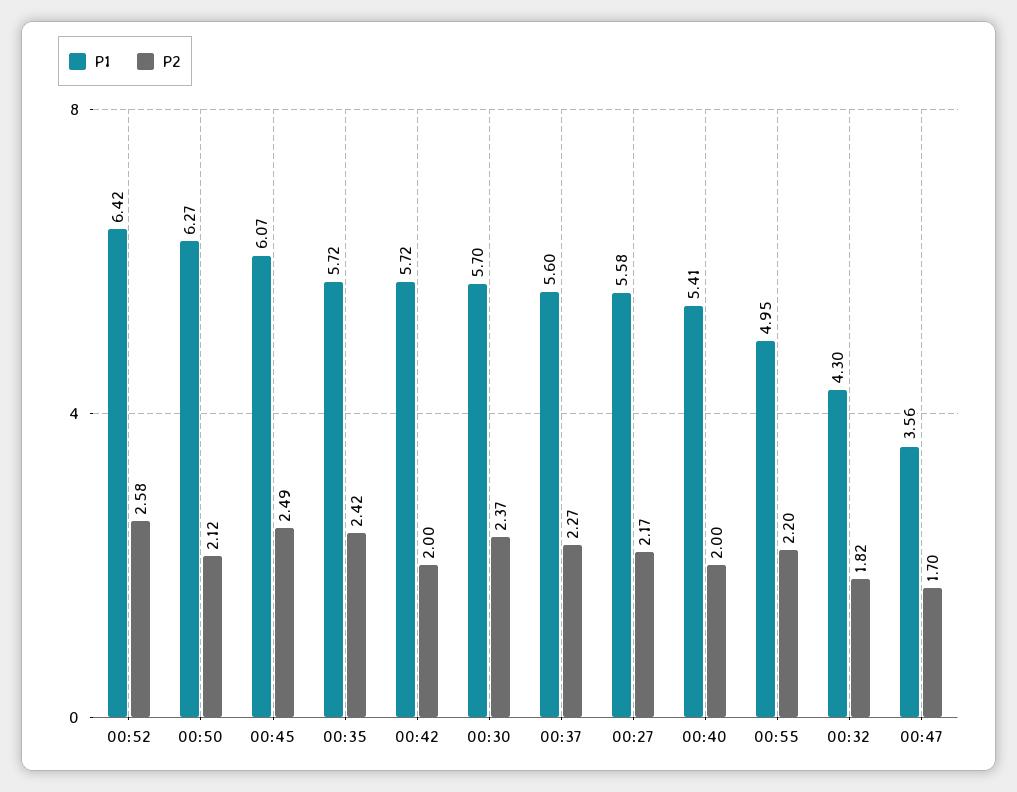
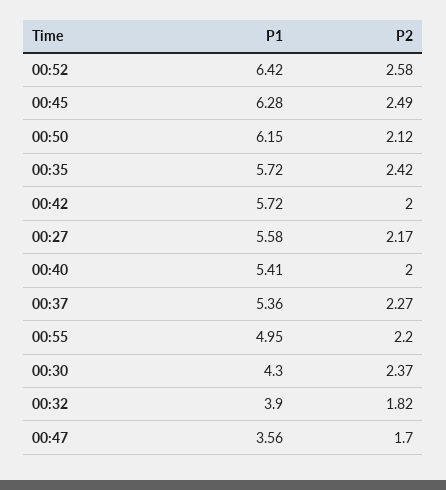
P1, 00:50: 6.27 -> 6.15
P1, 00:45: 6.07 -> 6.28
P1, 00:30: 5.7 -> 4.3
P1, 00:37: 5.6 -> 5.36
P1, 00:32: 4.3 -> 3.9

